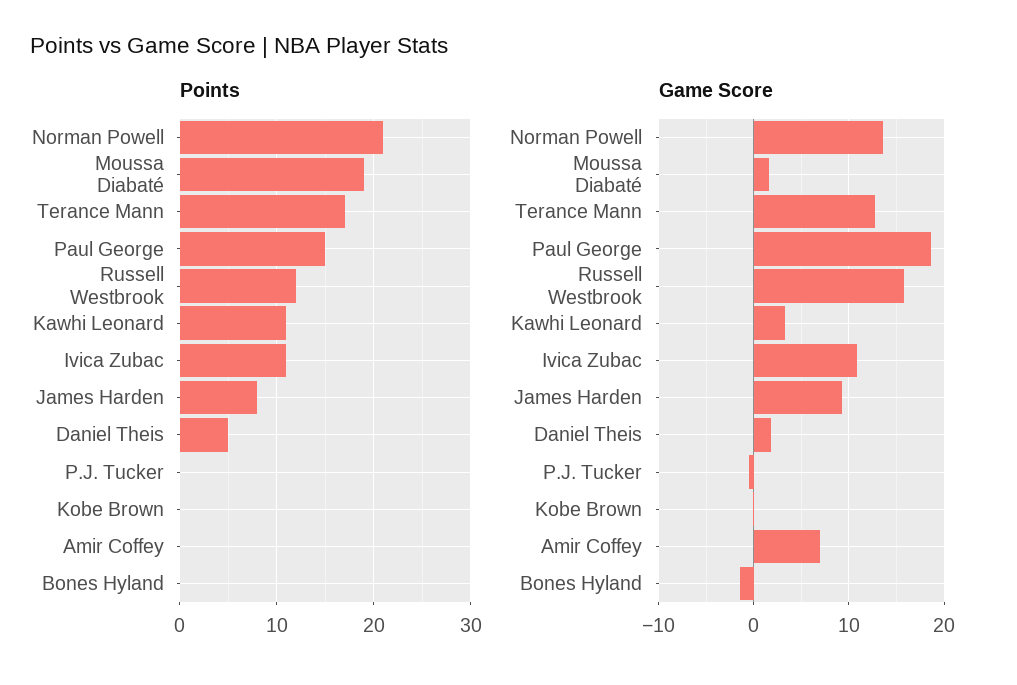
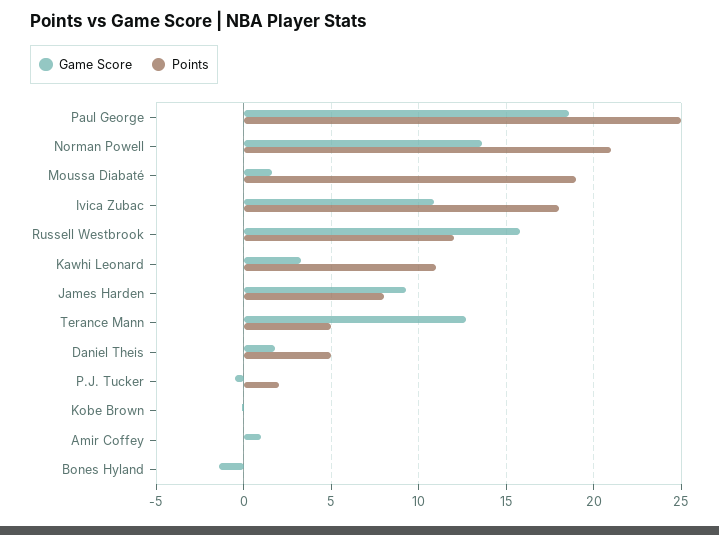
Points, Terance Mann: 17 -> 5
Points, Paul George: 15 -> 25
Points, Ivica Zubac: 11 -> 18
Points, P.J. Tucker: 0 -> 2
Game Score, Amir Coffey: 7 -> 1

